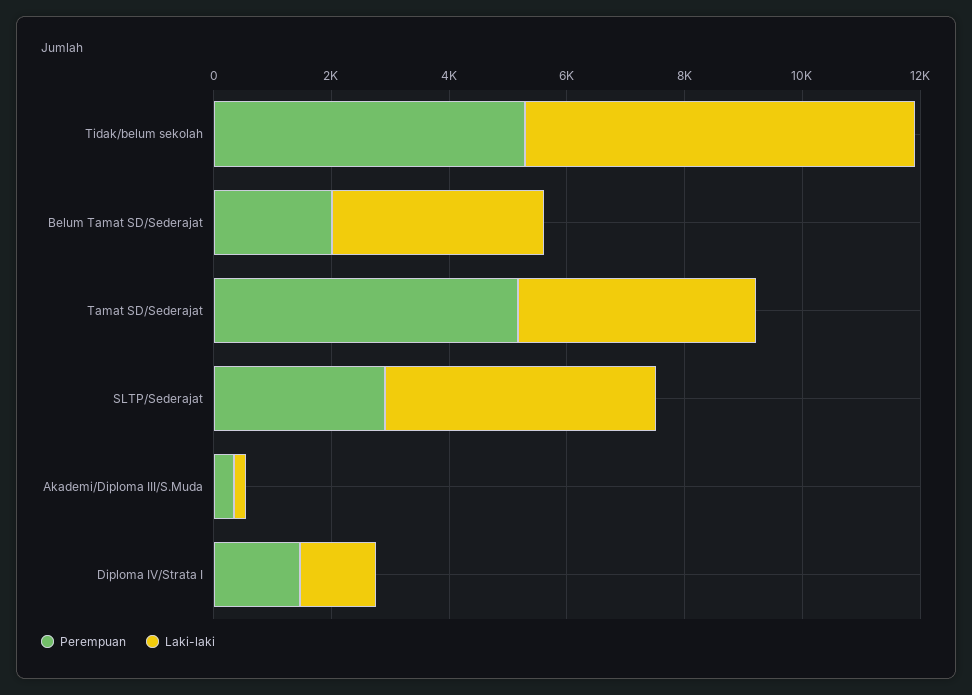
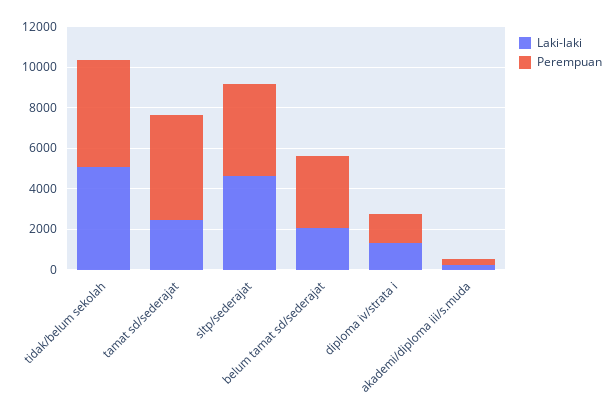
Laki-laki, Tidak/belum sekolah: 6500 -> 5000
Perempuan, Belum Tamat SD/Sederajat: 2000 -> 3500
Laki-laki, Belum Tamat SD/Sederajat: 3500 -> 2000
Laki-laki, Tamat SD/Sederajat: 4000 -> 2500
Perempuan, SLTP/Sederajat: 3000 -> 4500

